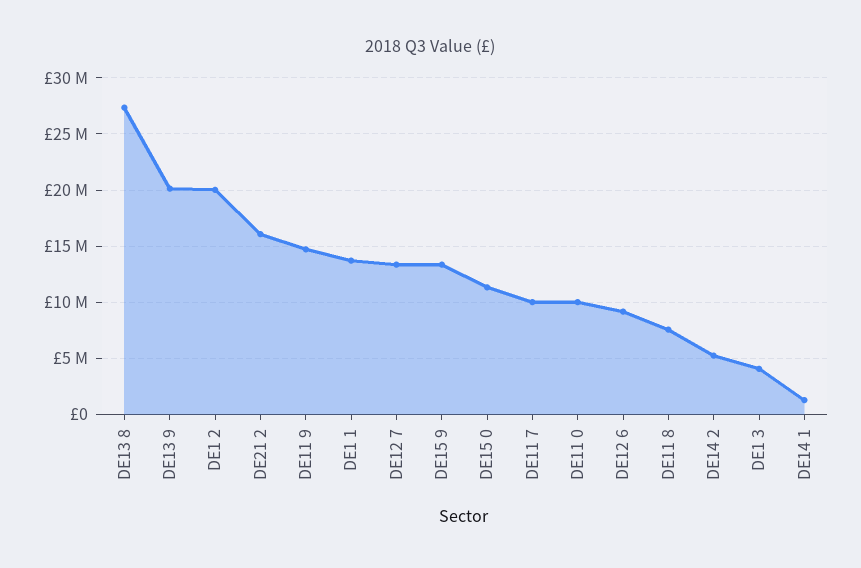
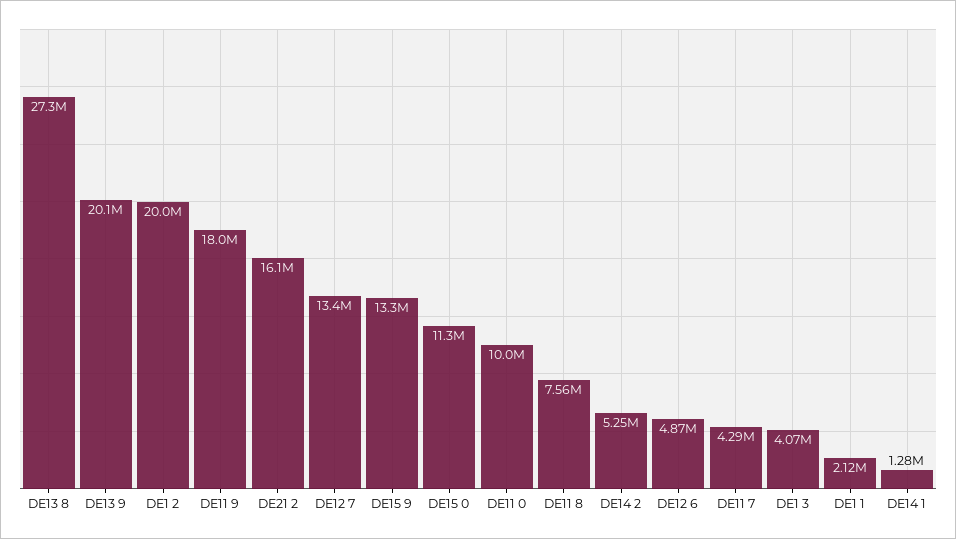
DE11 9: 15000000 -> 18000000
DE1 1: 14000000 -> 2120000
DE11 7: 10000000 -> 4290000
DE12 6: 9000000 -> 4870000

